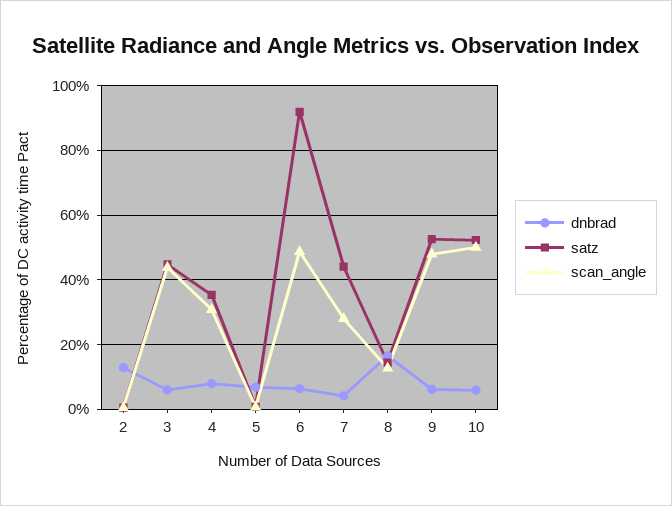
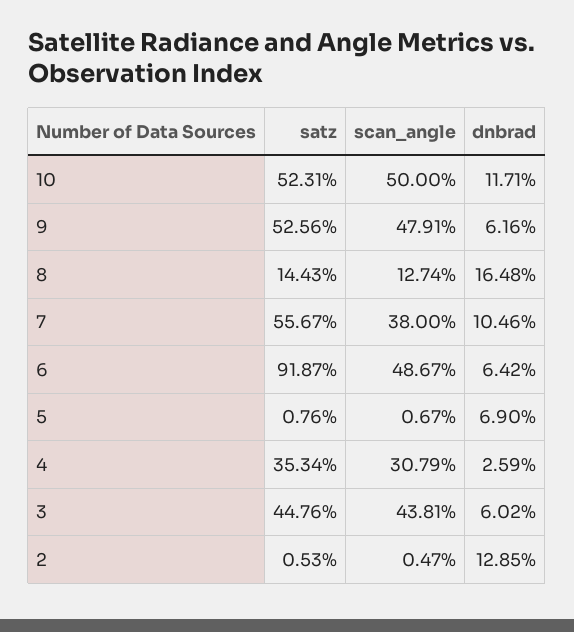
dnbrad, 4: 8 -> 2.59
dnbrad, 7: 4 -> 10.46
satz, 7: 44 -> 55.67
scan_angle, 7: 28 -> 38
dnbrad, 10: 6 -> 11.71

